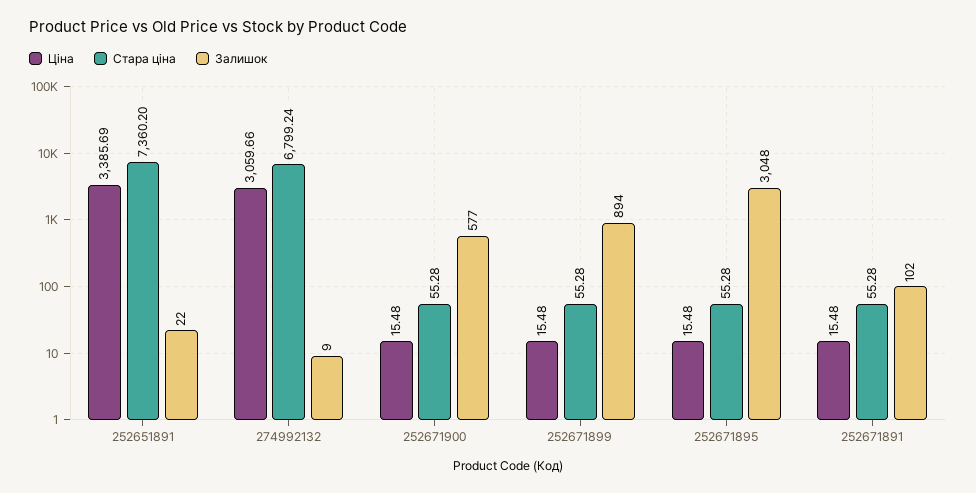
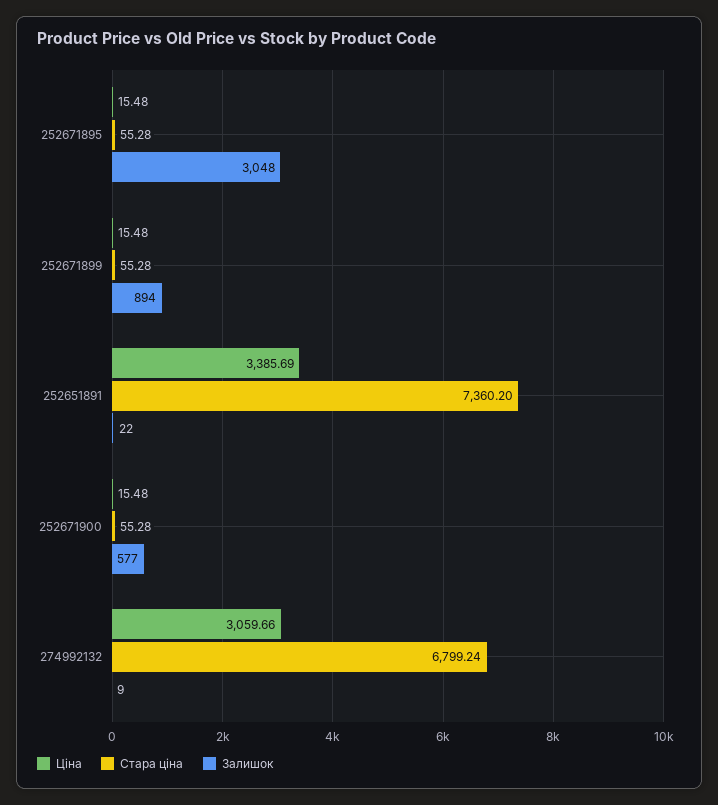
Ціна, 252671891: 15.48 -> none
Стара ціна, 252671891: 55.28 -> none
Залишок, 252671891: 102 -> none

